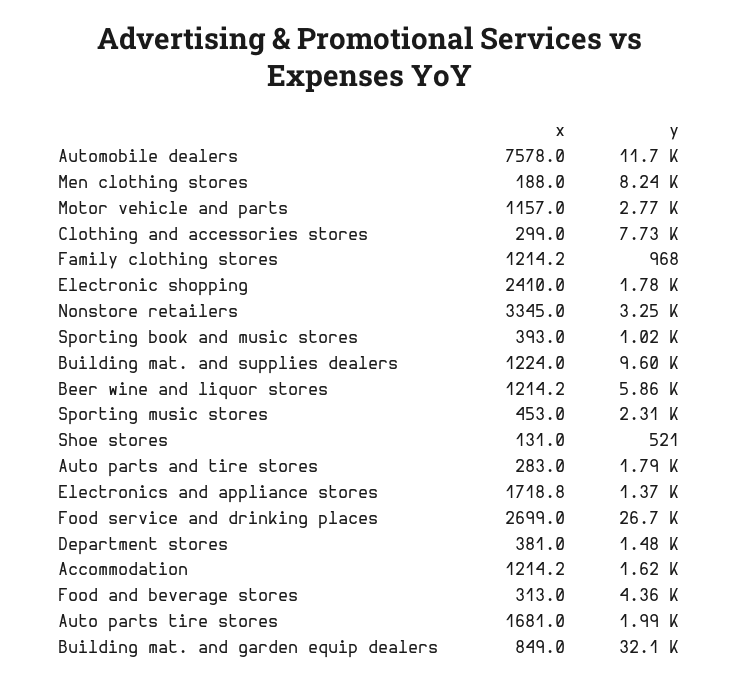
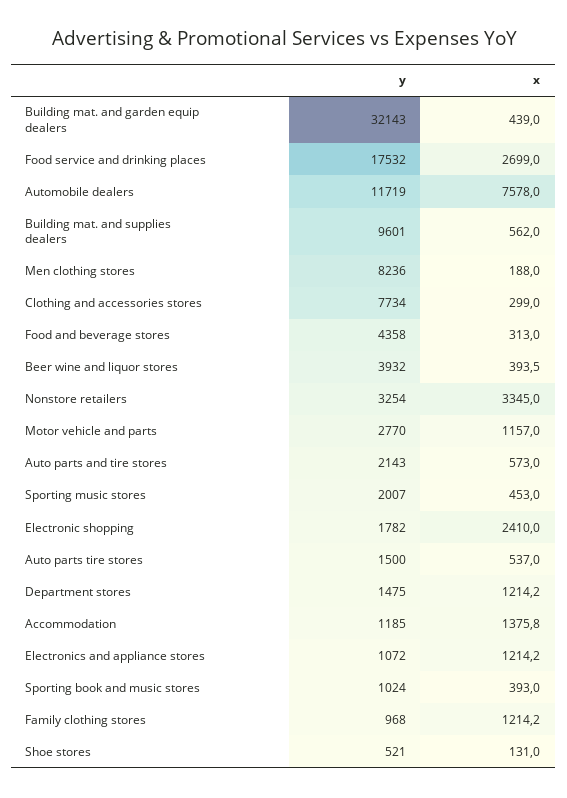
x, Building mat. and supplies dealers: 1224 -> 562
x, Beer wine and liquor stores: 1214.2 -> 393.5
y, Beer wine and liquor stores: 5860 -> 3932
y, Sporting music stores: 2310 -> 2007
x, Auto parts and tire stores: 283 -> 573
y, Auto parts and tire stores: 1790 -> 2143
x, Electronics and appliance stores: 1718.8 -> 1214.2
y, Electronics and appliance stores: 1370 -> 1072
y, Food service and drinking places: 26700 -> 17532
x, Department stores: 381 -> 1214.2
x, Accommodation: 1214.2 -> 1375.8
y, Accommodation: 1620 -> 1185
x, Auto parts tire stores: 1681 -> 537
y, Auto parts tire stores: 1990 -> 1500
x, Building mat. and garden equip dealers: 849 -> 439

